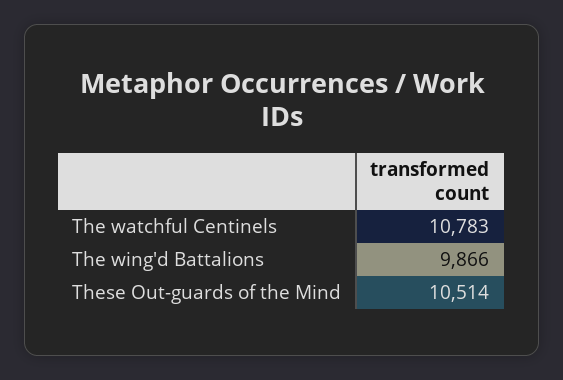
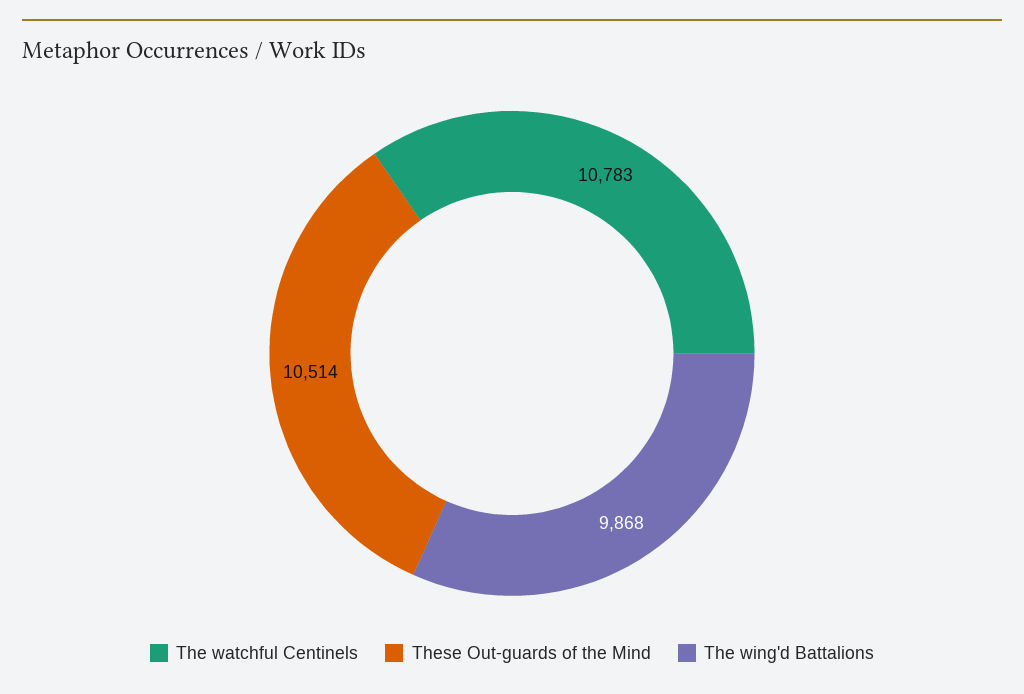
The wing'd Battalions: 9866 -> 9868

